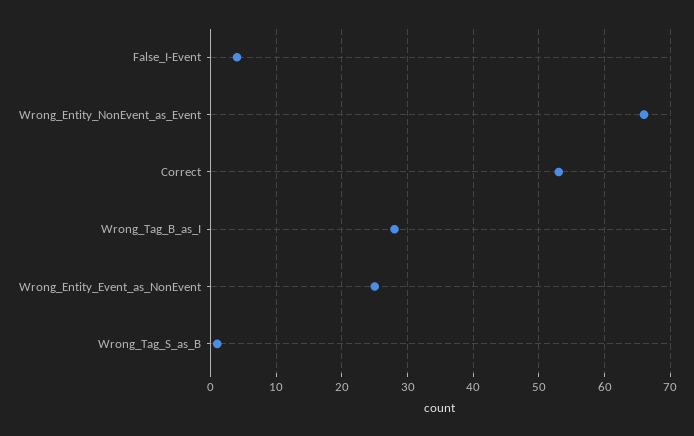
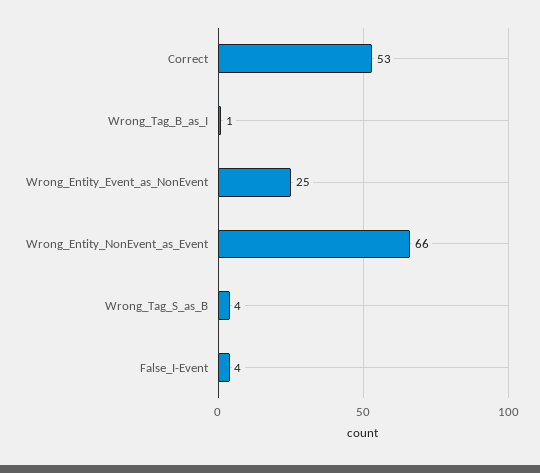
Wrong_Tag_B_as_I: 28 -> 1
Wrong_Tag_S_as_B: 1 -> 4

